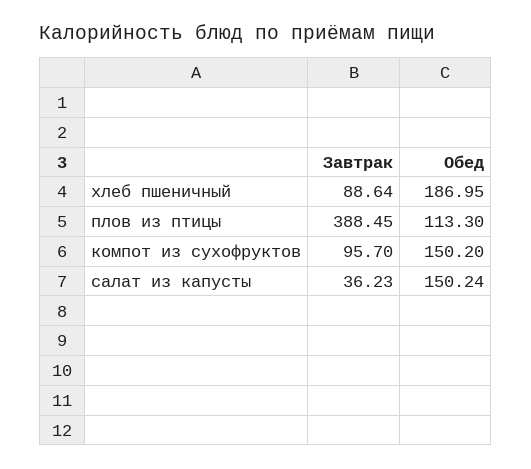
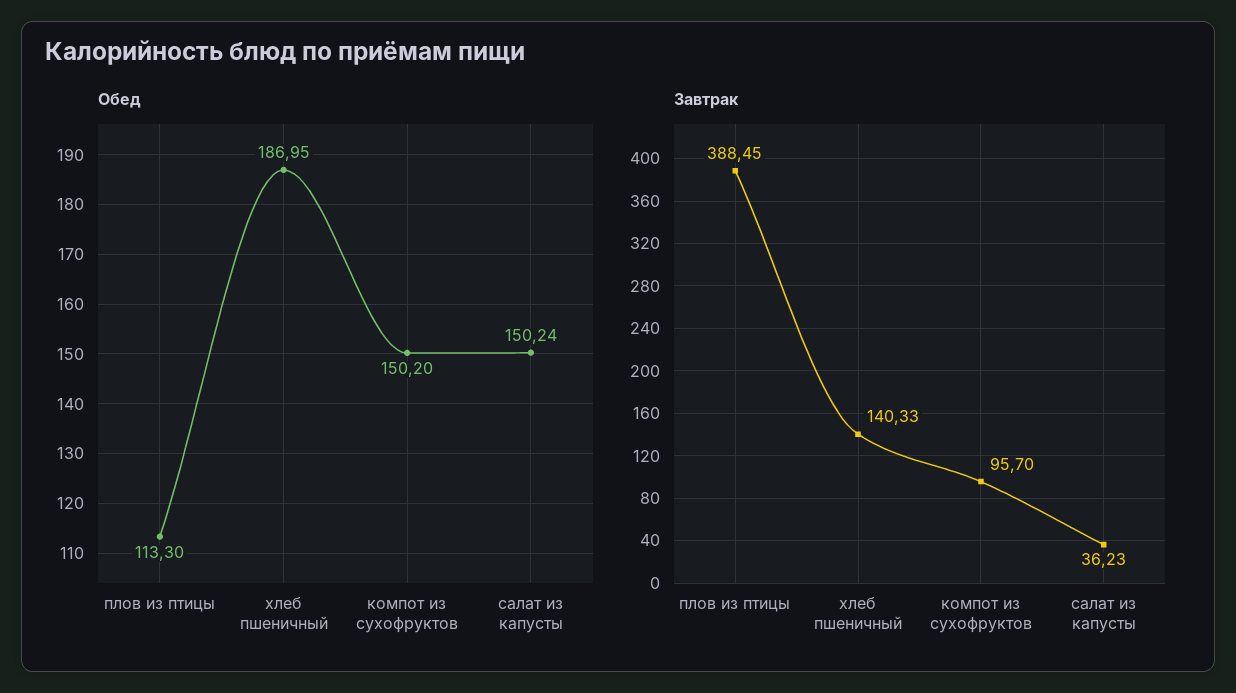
Завтрак, хлеб пшеничный: 88.64 -> 140.33

